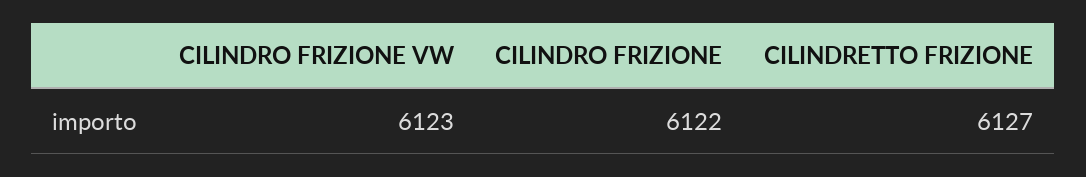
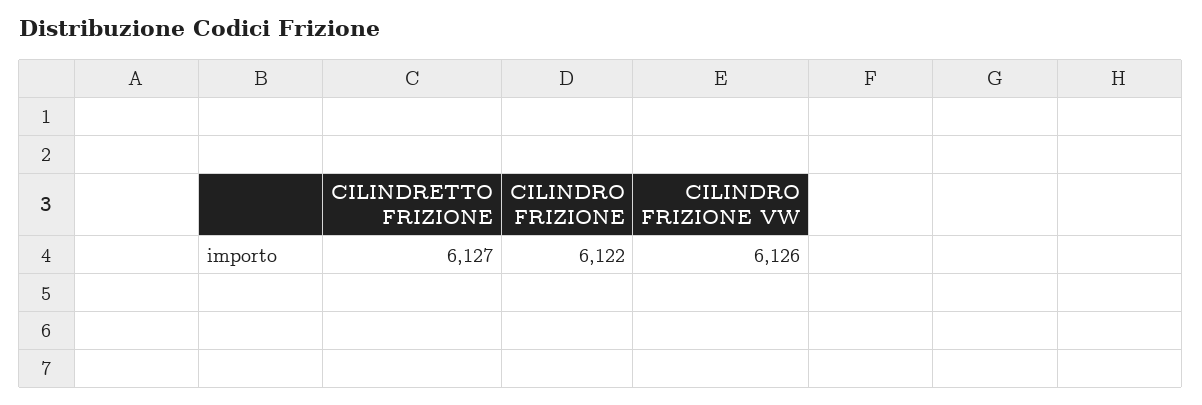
CILINDRO FRIZIONE VW: 6123 -> 6126

